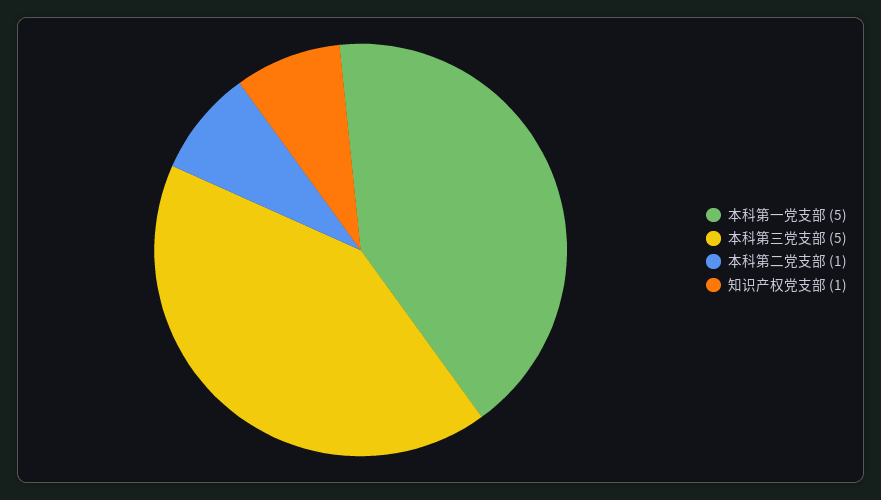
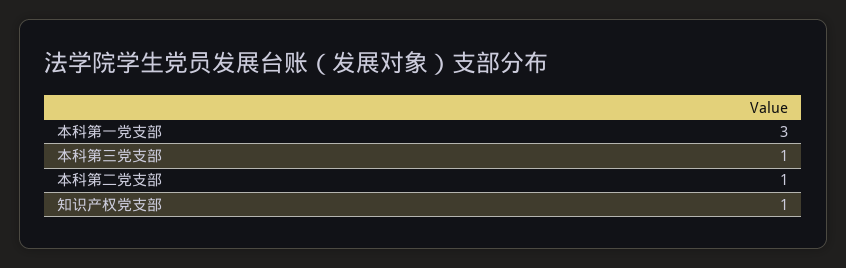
本科第一党支部: 5 -> 3
本科第三党支部: 5 -> 1

